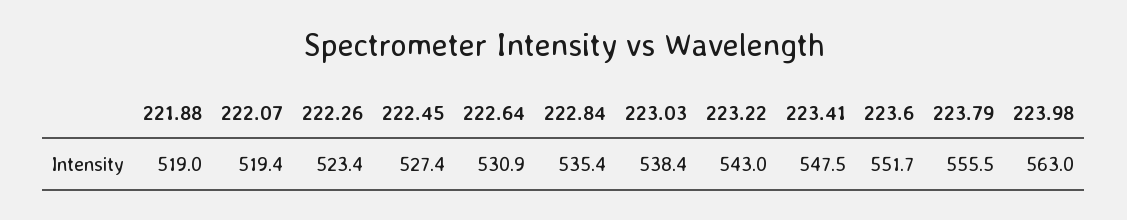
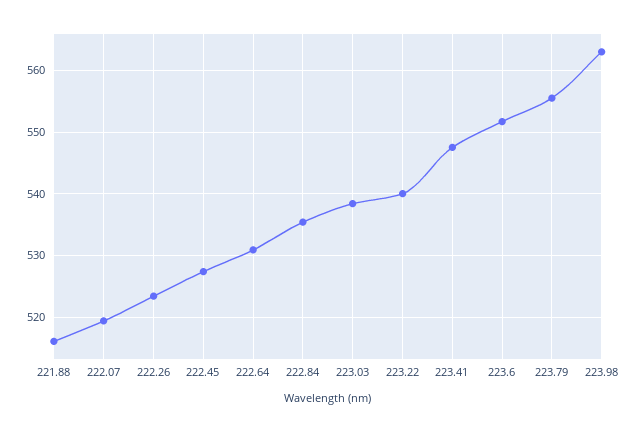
221.88: 519 -> 516
223.22: 543 -> 540

